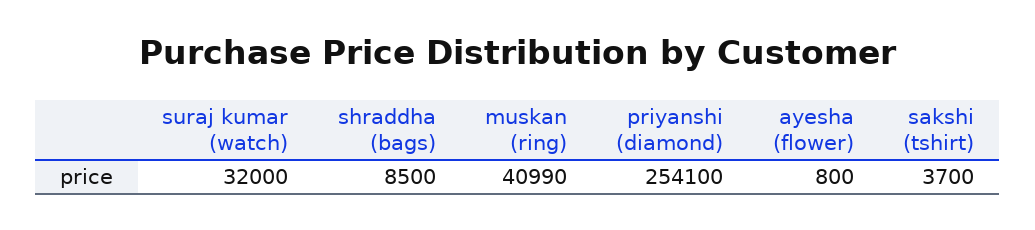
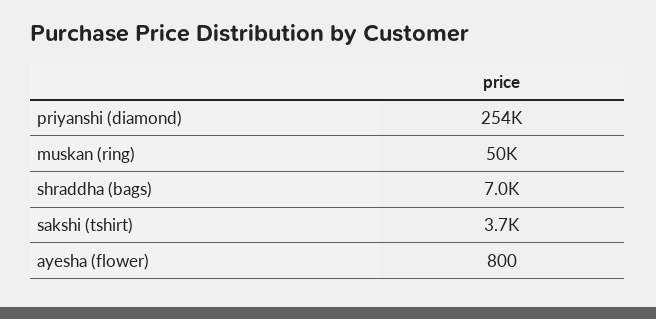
suraj kumar (watch): 32000 -> none
shraddha (bags): 8500 -> 7000
muskan (ring): 40990 -> 50000

